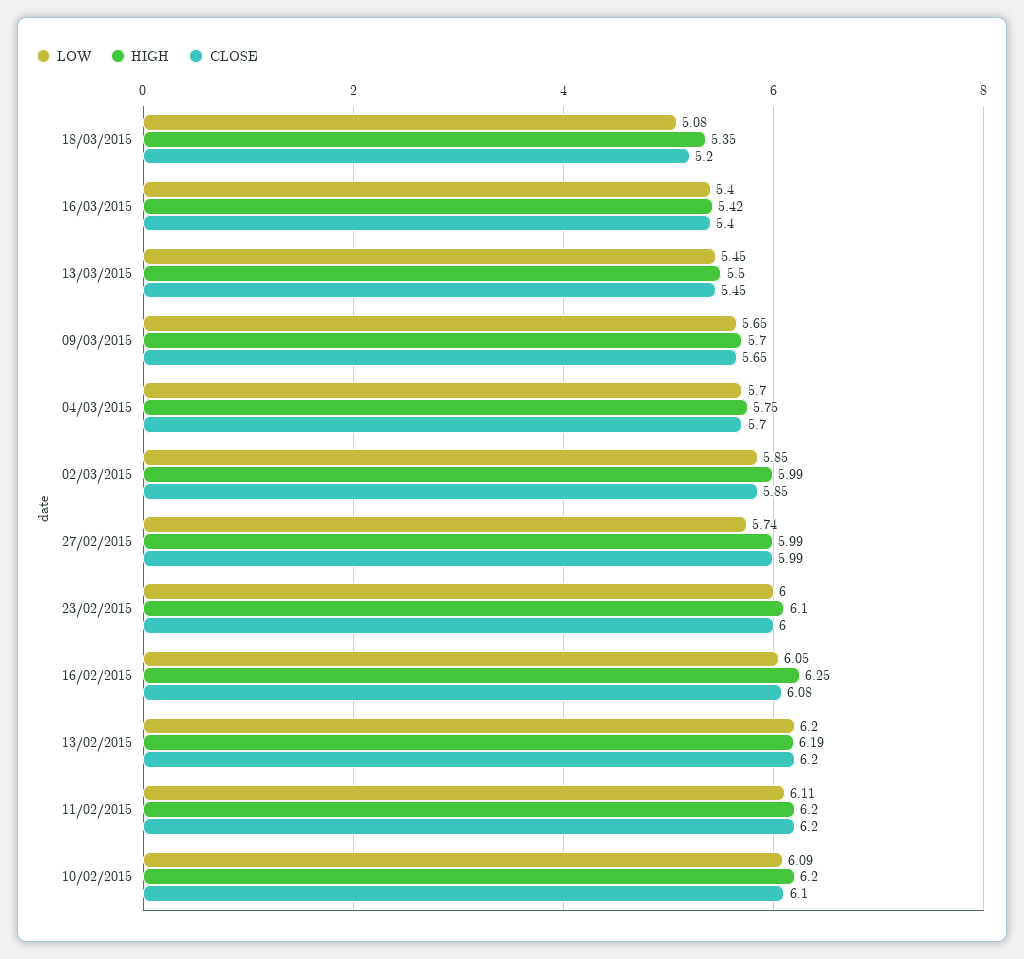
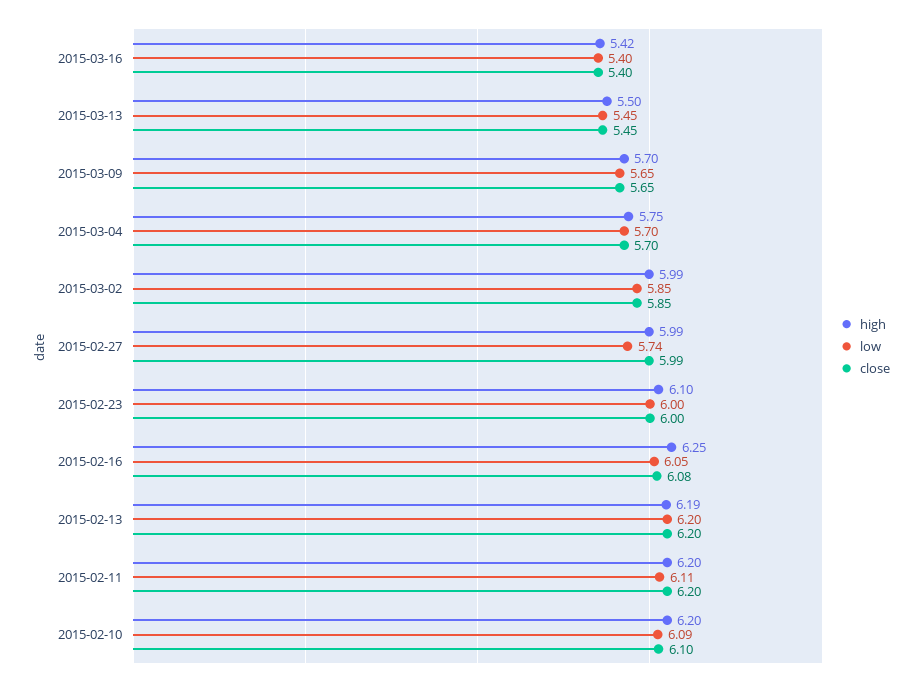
LOW, 18/03/2015: 5.08 -> none
HIGH, 18/03/2015: 5.35 -> none
CLOSE, 18/03/2015: 5.2 -> none

